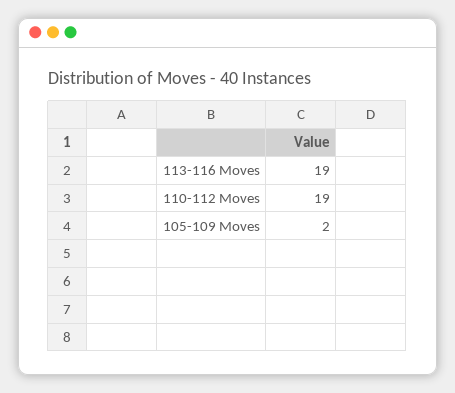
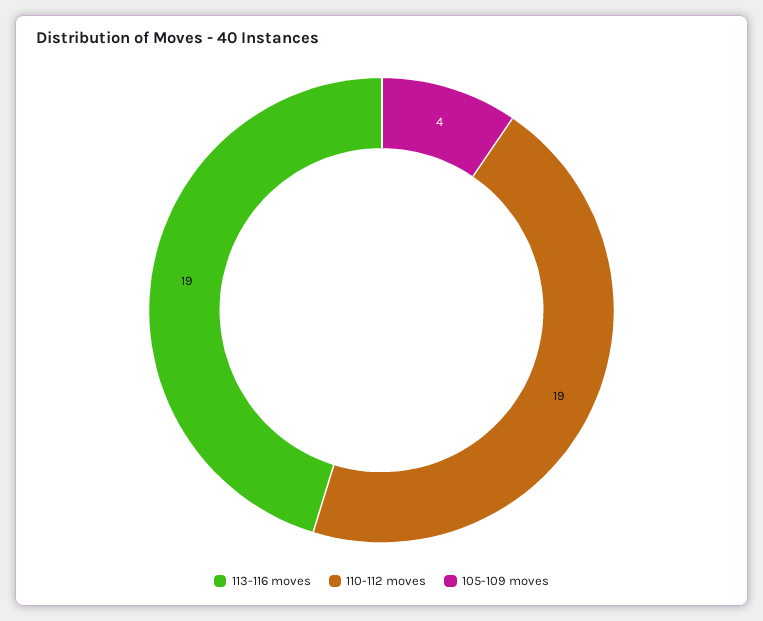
105-109 Moves: 2 -> 4

